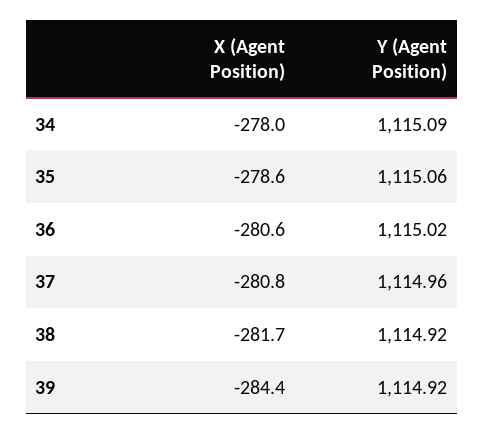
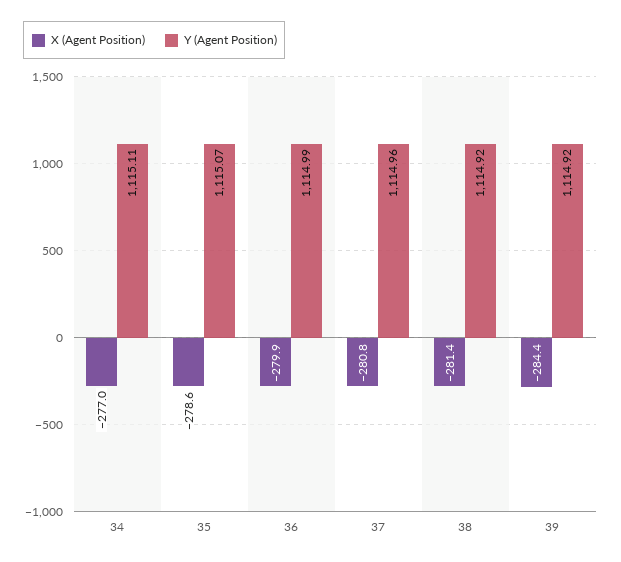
X (Agent Position), 34: -278 -> -277
Y (Agent Position), 34: 1115.09 -> 1115.11
Y (Agent Position), 35: 1115.06 -> 1115.07
X (Agent Position), 36: -280.6 -> -279.9
Y (Agent Position), 36: 1115.02 -> 1114.99
X (Agent Position), 38: -281.7 -> -281.4

